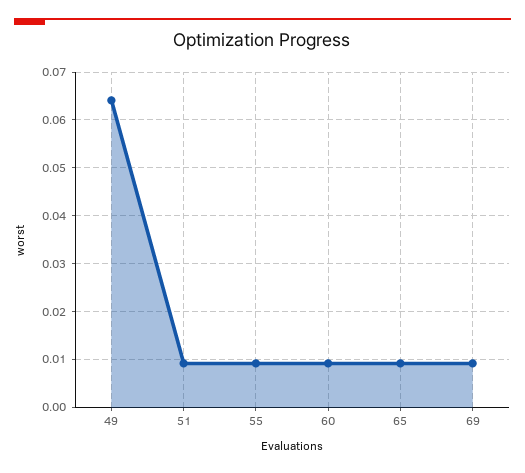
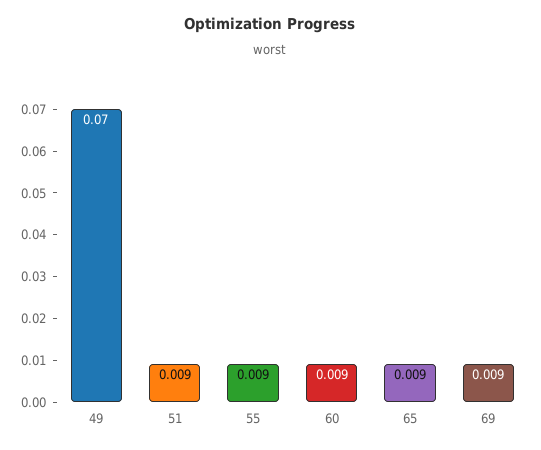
49: 0.064 -> 0.07

